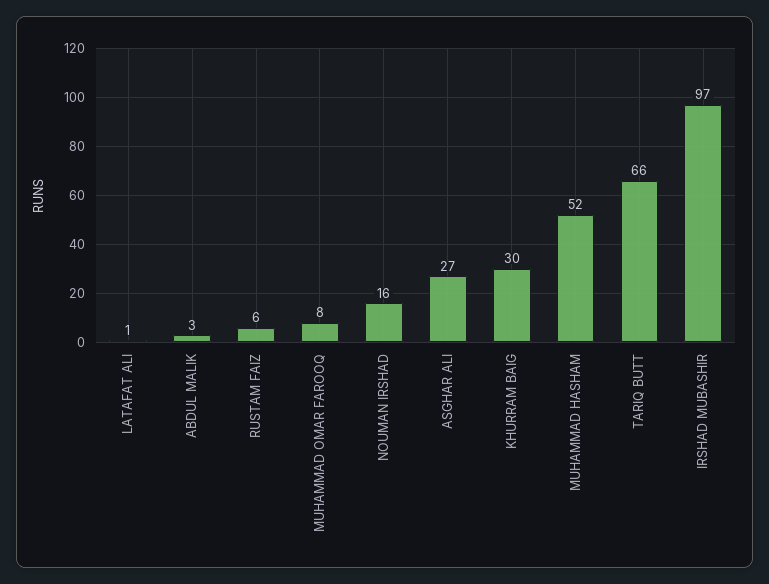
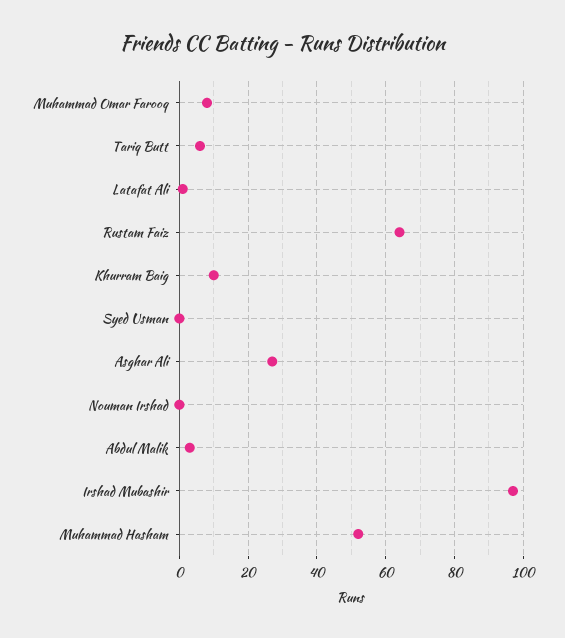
RUSTAM FAIZ: 6 -> 65
NOUMAN IRSHAD: 16 -> 0
KHURRAM BAIG: 30 -> 10
TARIQ BUTT: 66 -> 5
Syed Usman: none -> 0

